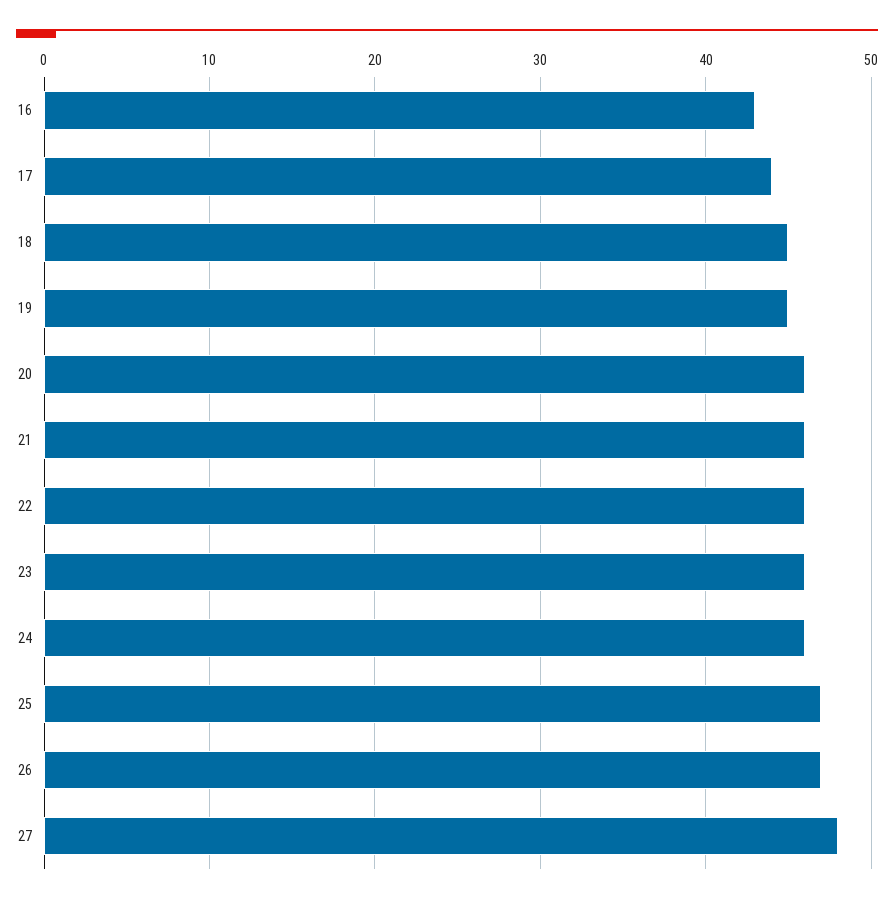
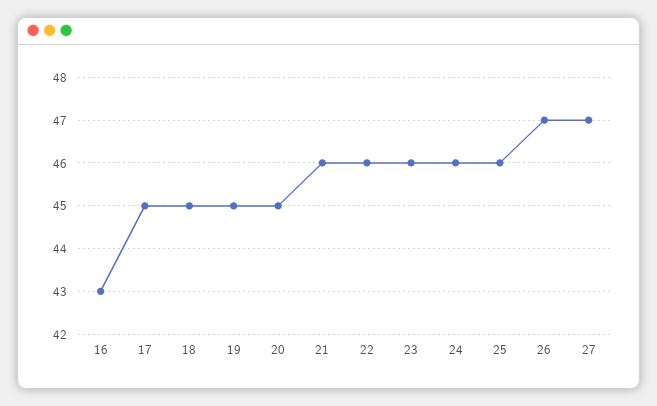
17: 44 -> 45
20: 46 -> 45
25: 47 -> 46
27: 48 -> 47

